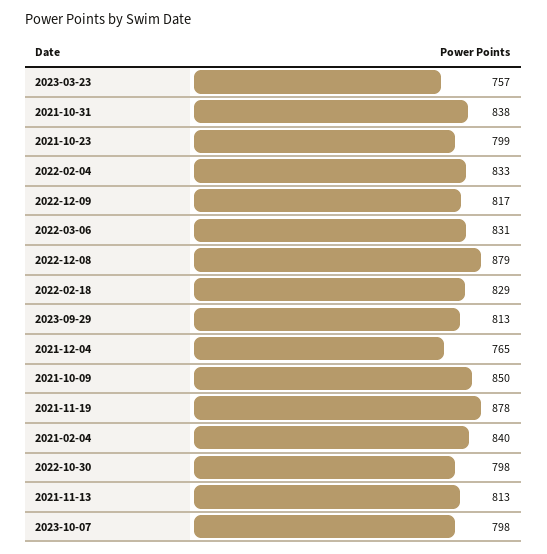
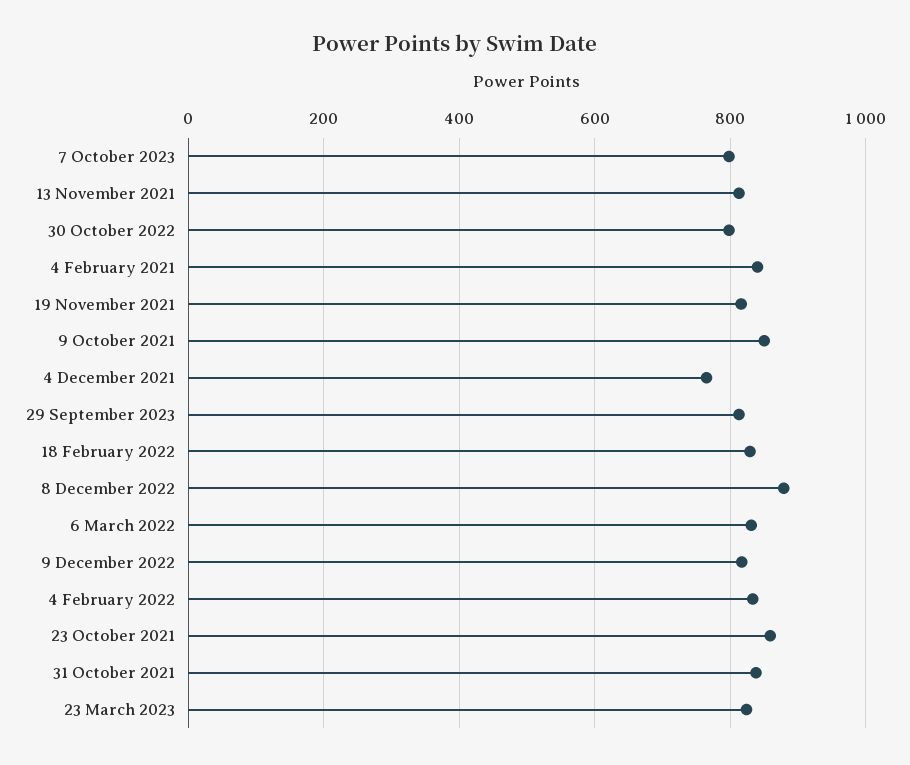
2023-03-23: 757 -> 820
2021-10-23: 799 -> 860
2021-11-19: 878 -> 820

